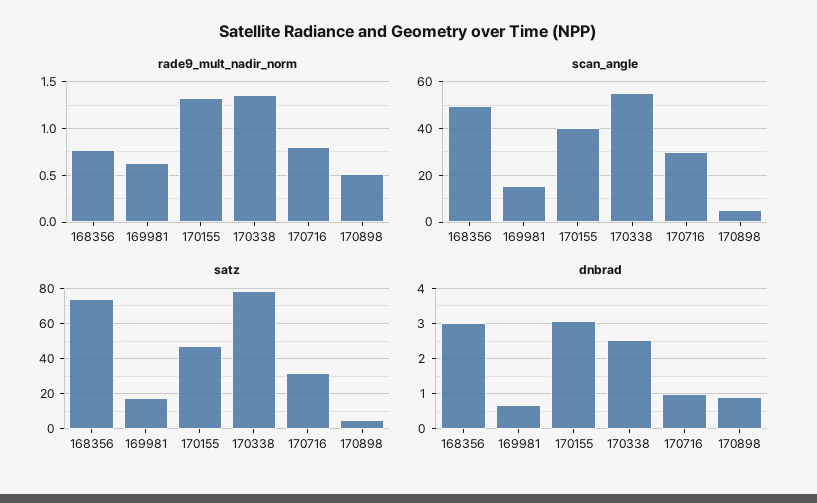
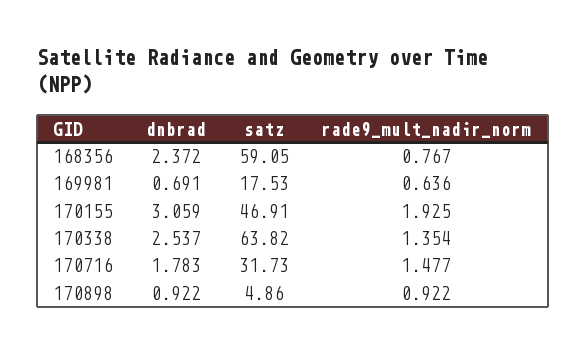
rade9_mult_nadir_norm, 170155: 1.3 -> 1.925
rade9_mult_nadir_norm, 170716: 0.8 -> 1.477
rade9_mult_nadir_norm, 170898: 0.5 -> 0.922
scan_angle, 168356: 50 -> none
scan_angle, 169981: 15 -> none
scan_angle, 170155: 40 -> none
scan_angle, 170338: 55 -> none
scan_angle, 170716: 30 -> none
scan_angle, 170898: 5 -> none
satz, 168356: 75 -> 59.05
satz, 170338: 80 -> 63.82
dnbrad, 168356: 3 -> 2.372
dnbrad, 170716: 1 -> 1.783

